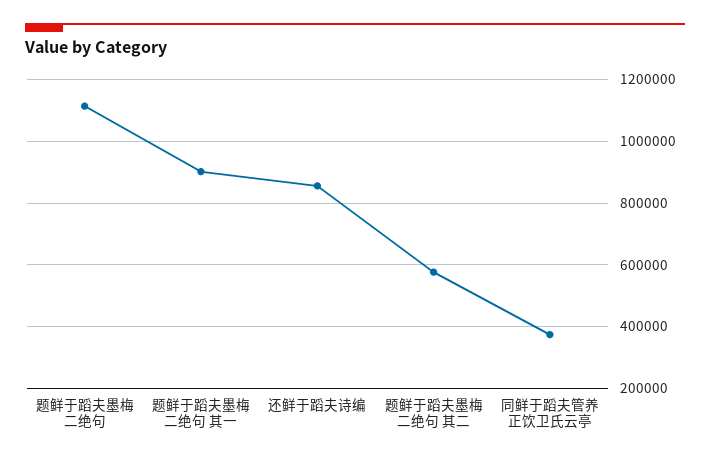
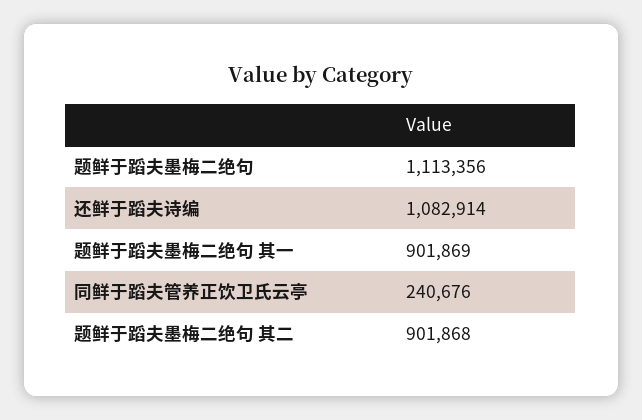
还鲜于蹈夫诗编: 860000 -> 1082914
题鲜于蹈夫墨梅二绝句 其二: 580000 -> 901868
同鲜于蹈夫管养正饮卫氏云亭: 380000 -> 240676

